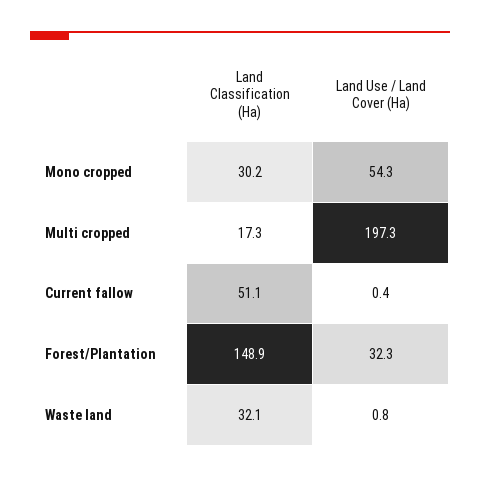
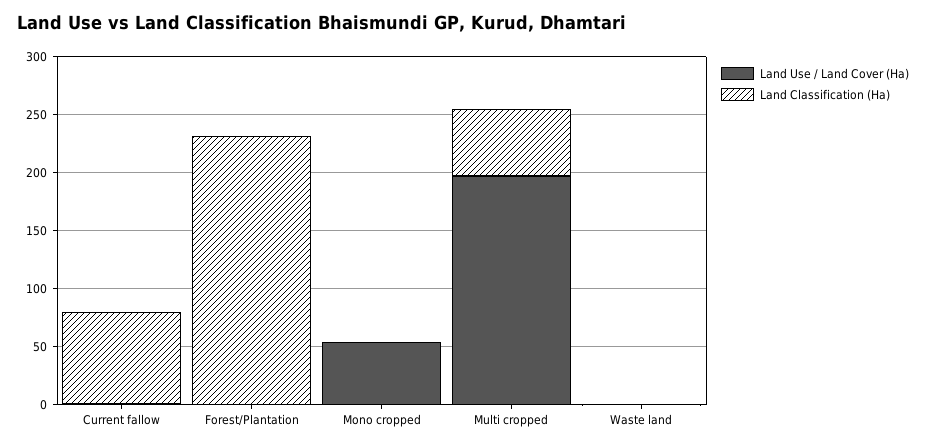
Land Classification (Ha), Mono cropped: 30.2 -> 0
Land Classification (Ha), Multi cropped: 17.3 -> 60
Land Classification (Ha), Current fallow: 51.1 -> 80
Land Classification (Ha), Forest/Plantation: 148.9 -> 230
Land Use / Land Cover (Ha), Forest/Plantation: 32.3 -> 0
Land Classification (Ha), Waste land: 32.1 -> 0

